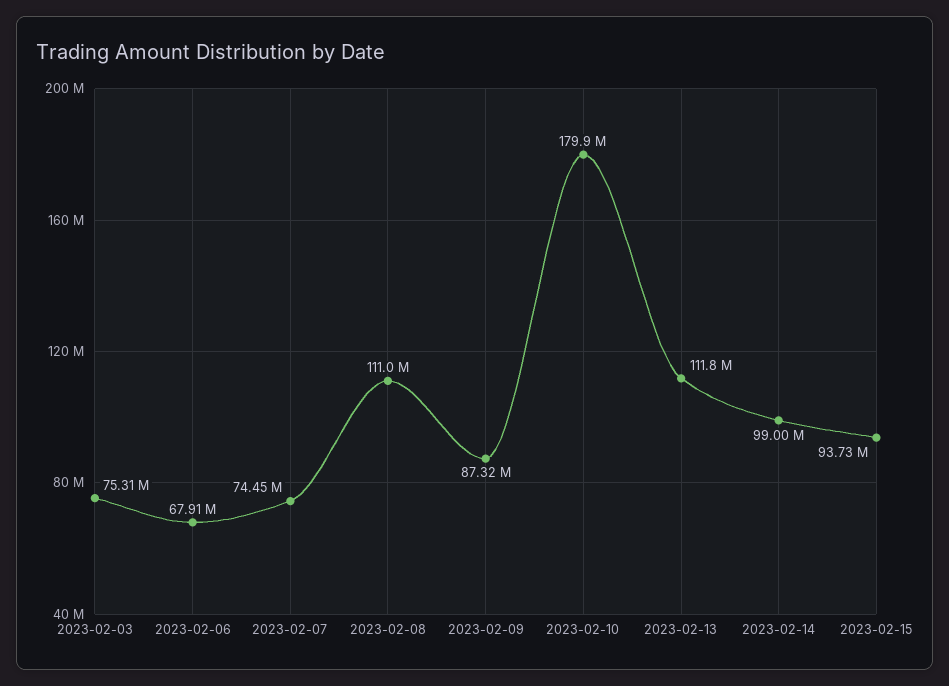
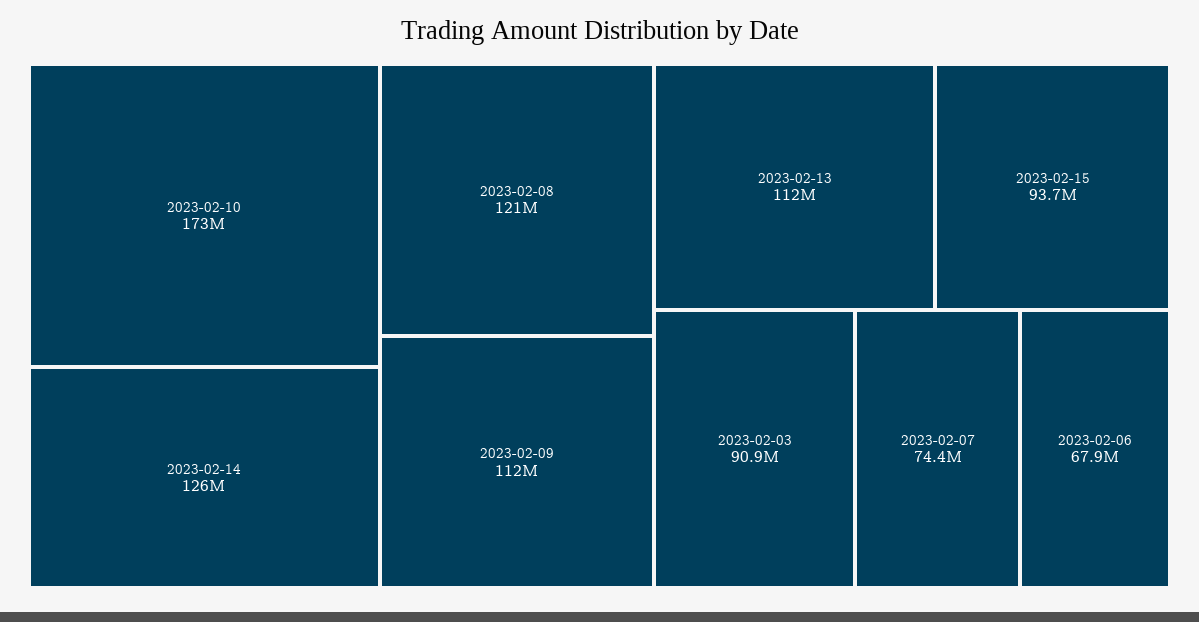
2023-02-03: 75310000 -> 90900000
2023-02-08: 111000000 -> 121000000
2023-02-09: 87320000 -> 112000000
2023-02-10: 179900000 -> 173000000
2023-02-14: 99000000 -> 126000000

